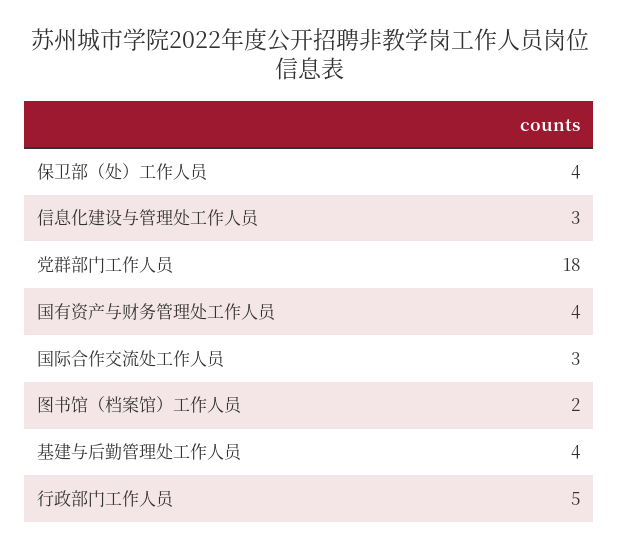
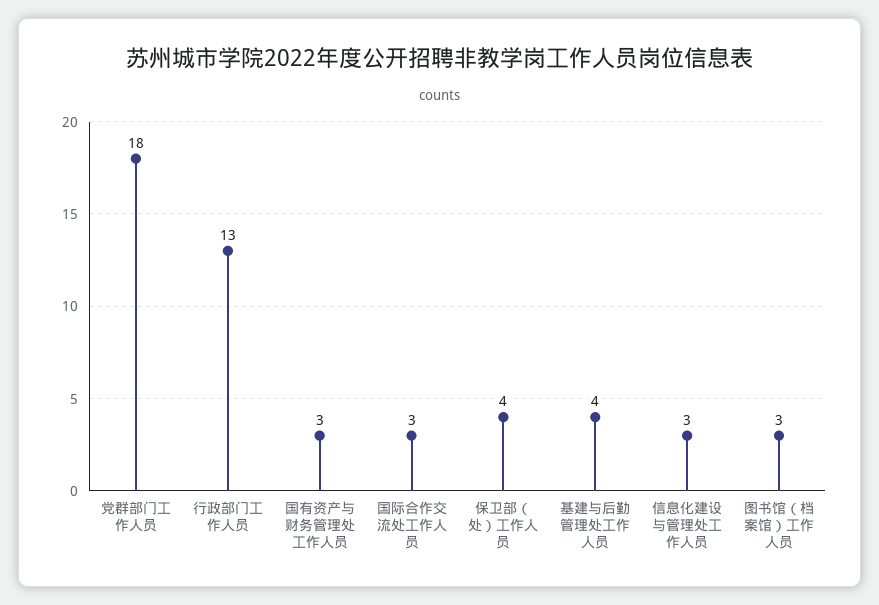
国有资产与财务管理处工作人员: 4 -> 3
图书馆（档案馆）工作人员: 2 -> 3
行政部门工作人员: 5 -> 13

